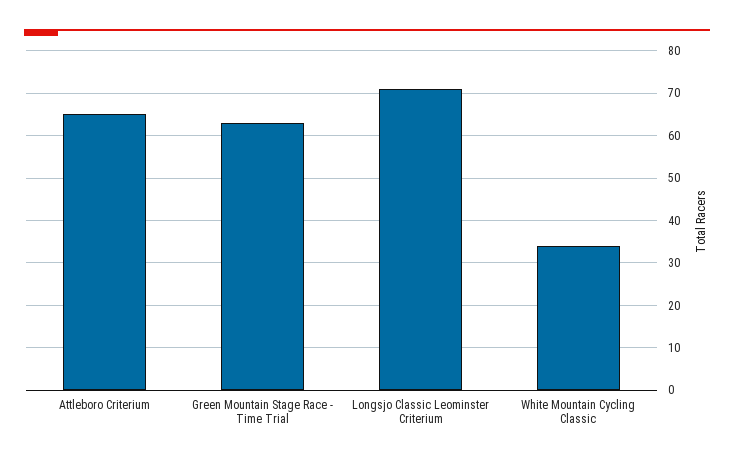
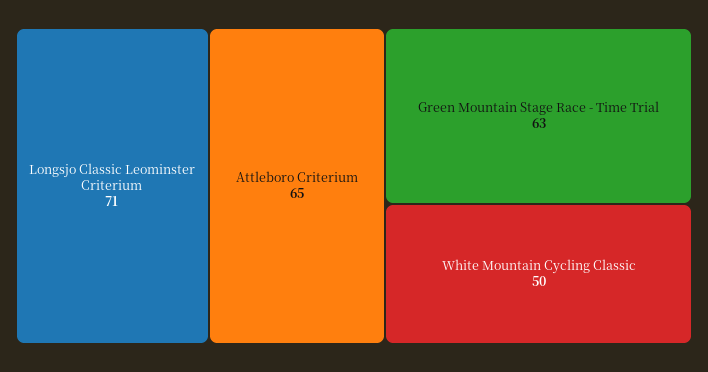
White Mountain Cycling Classic: 35 -> 50

